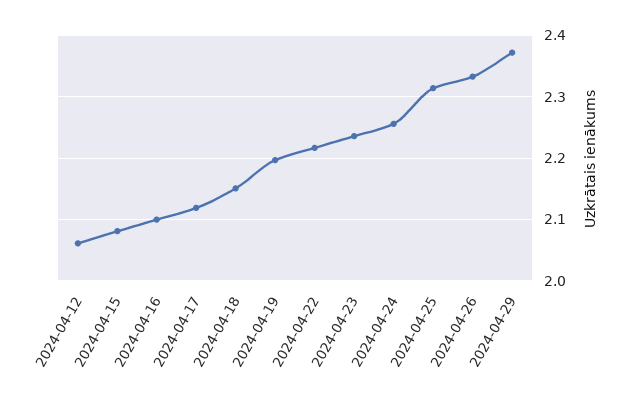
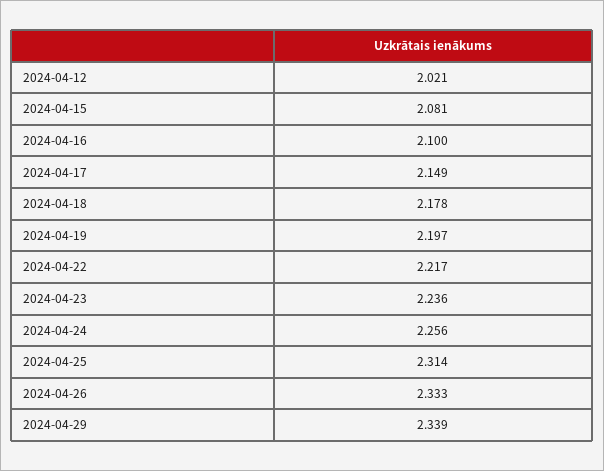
2024-04-12: 2.06 -> 2.021
2024-04-17: 2.12 -> 2.149
2024-04-18: 2.15 -> 2.178
2024-04-29: 2.37 -> 2.339

